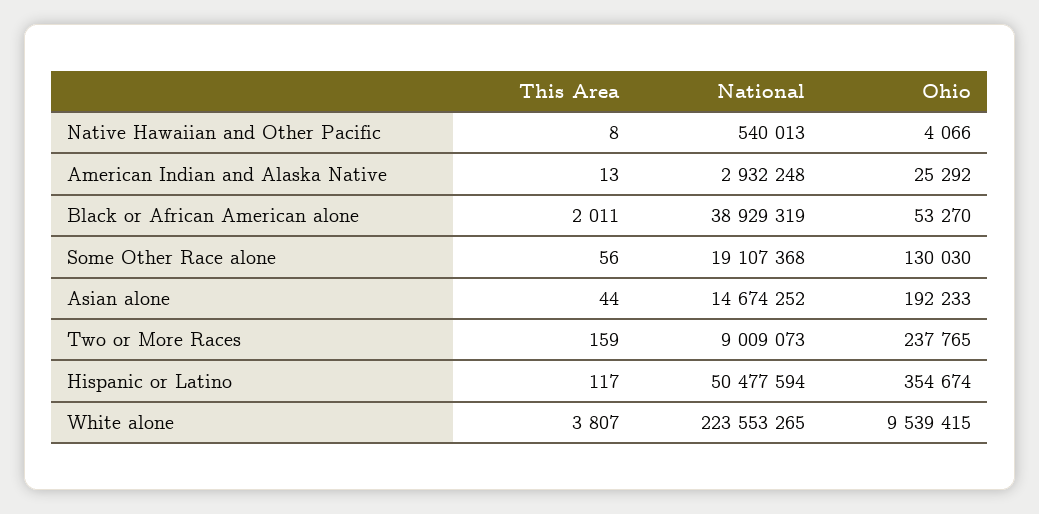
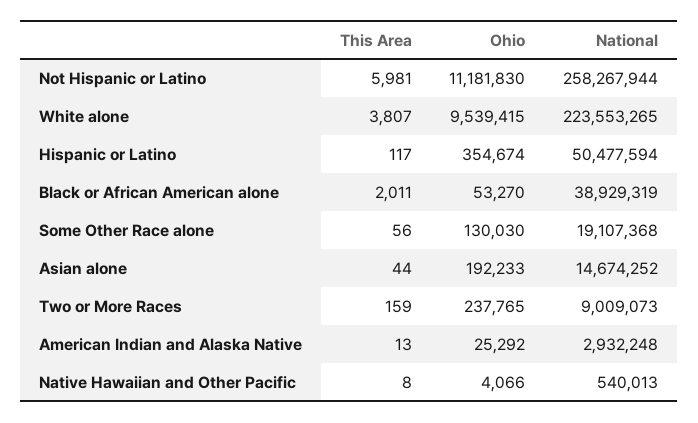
This Area, Not Hispanic or Latino: none -> 5981
Ohio, Not Hispanic or Latino: none -> 11181830
National, Not Hispanic or Latino: none -> 258267944

